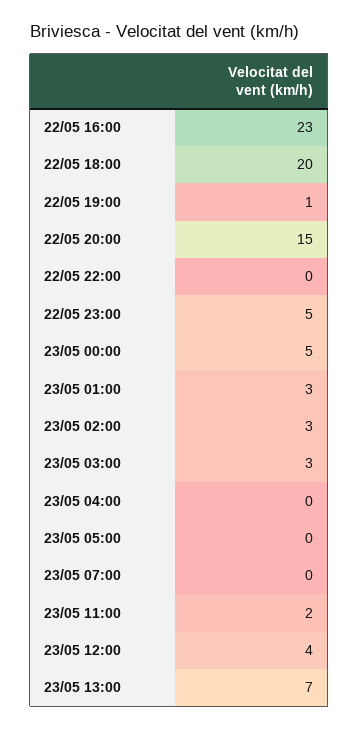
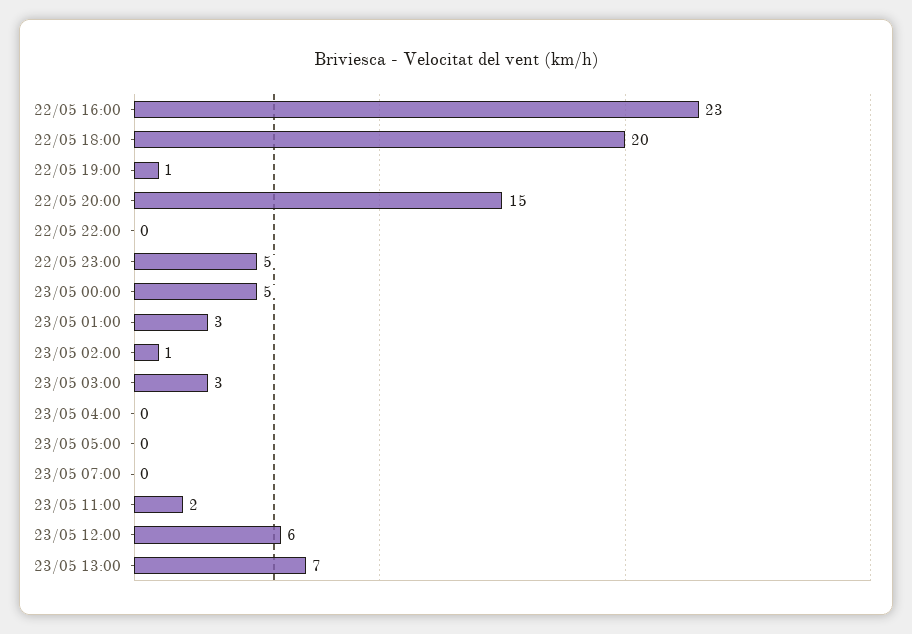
23/05 02:00: 3 -> 1
23/05 12:00: 4 -> 6

